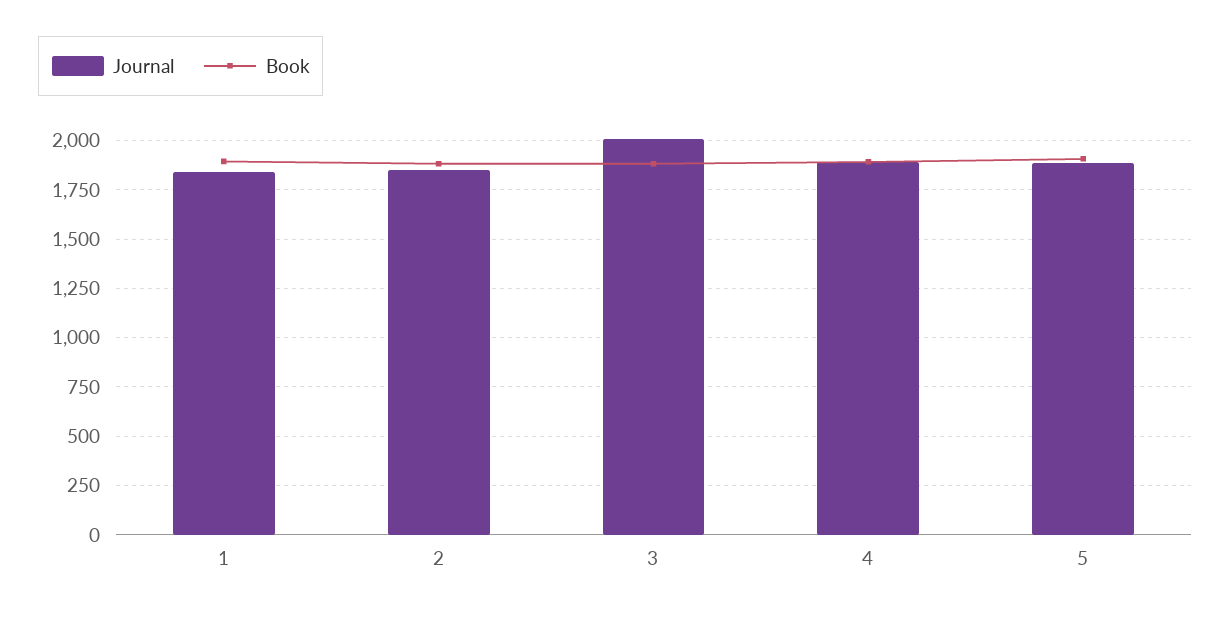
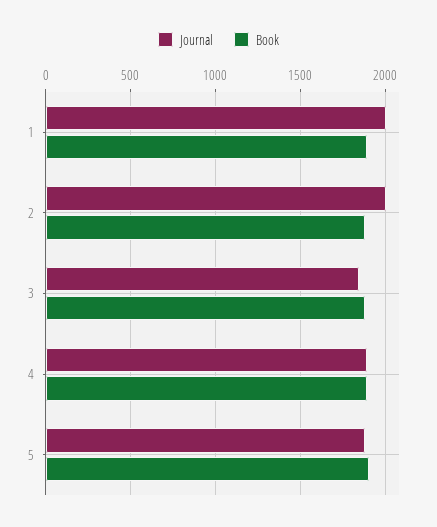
Journal, 1: 1850 -> 2000
Journal, 2: 1850 -> 2000
Journal, 3: 2000 -> 1850

